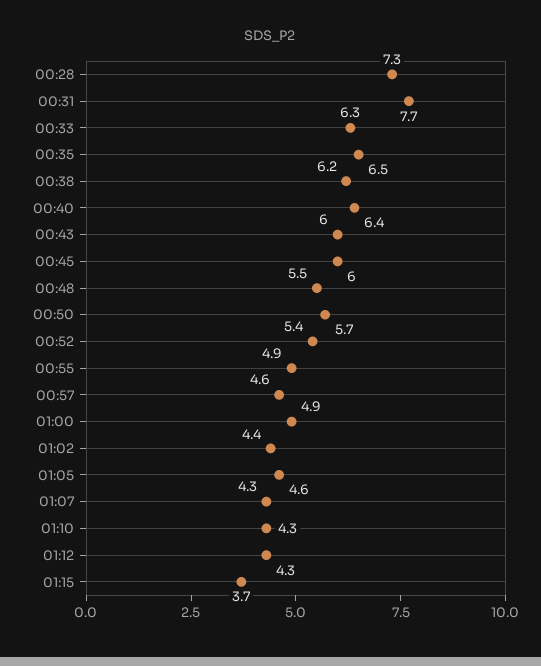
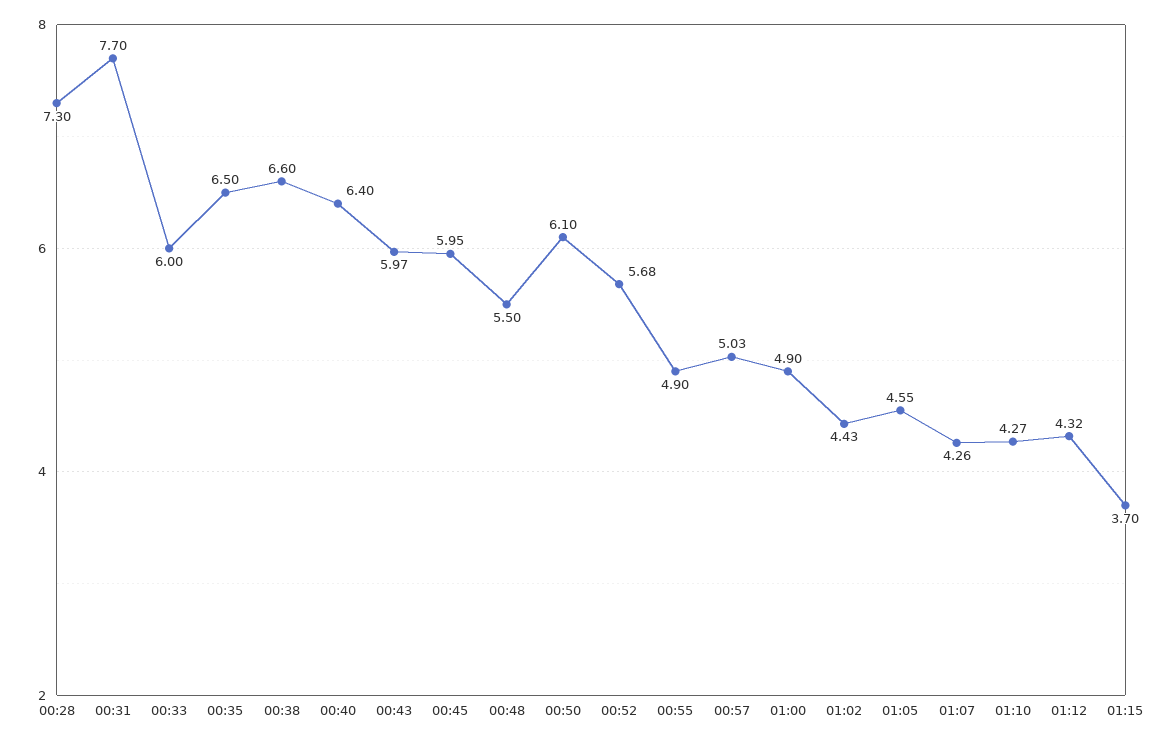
00:33: 6.3 -> 6
00:38: 6.2 -> 6.6
00:50: 5.7 -> 6.1
00:52: 5.4 -> 5.68
00:57: 4.6 -> 5.03

